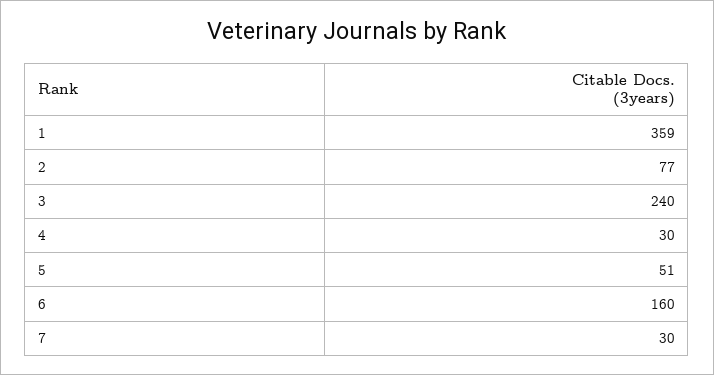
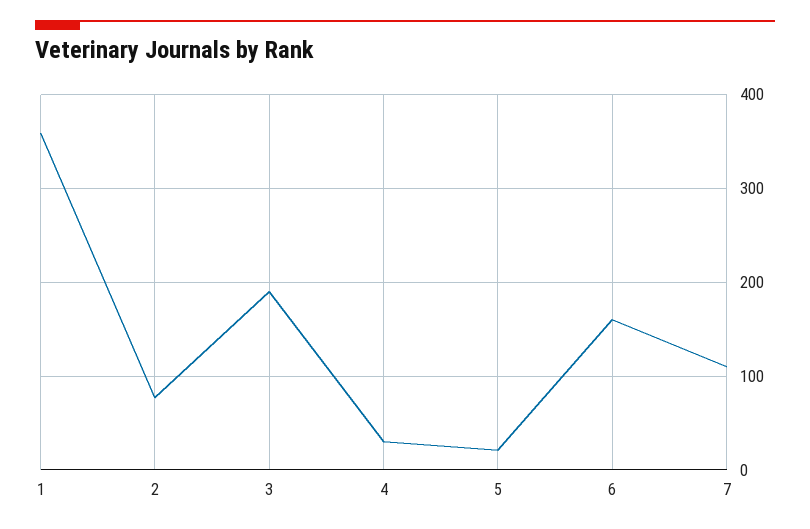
3: 240 -> 190
5: 51 -> 20
7: 30 -> 110

